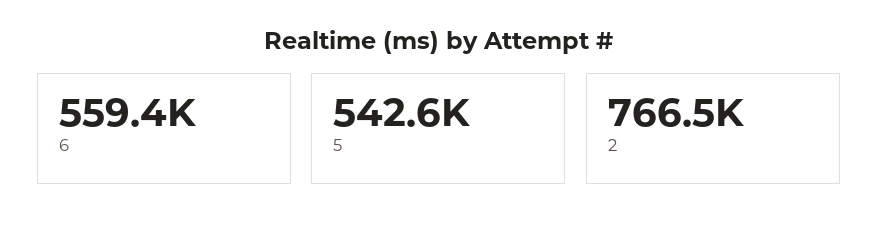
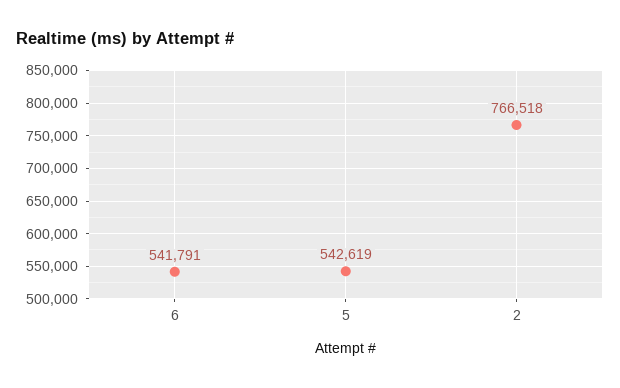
6: 559400 -> 541791

